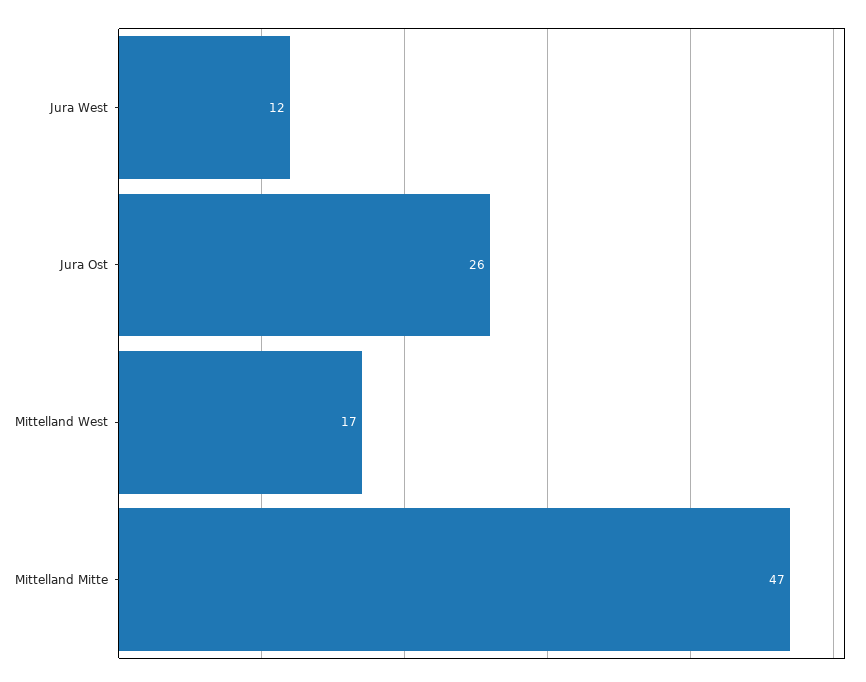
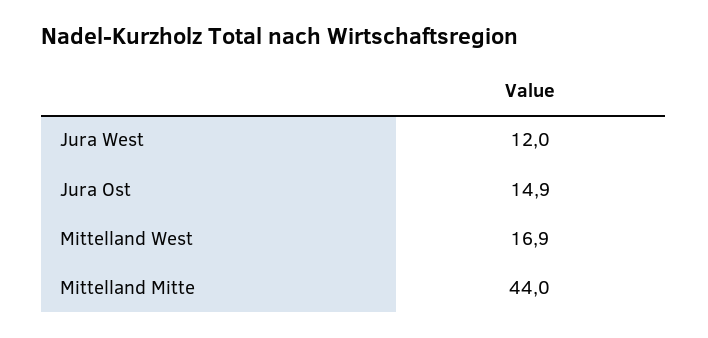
Jura Ost: 26 -> 14.9
Mittelland Mitte: 47 -> 44

